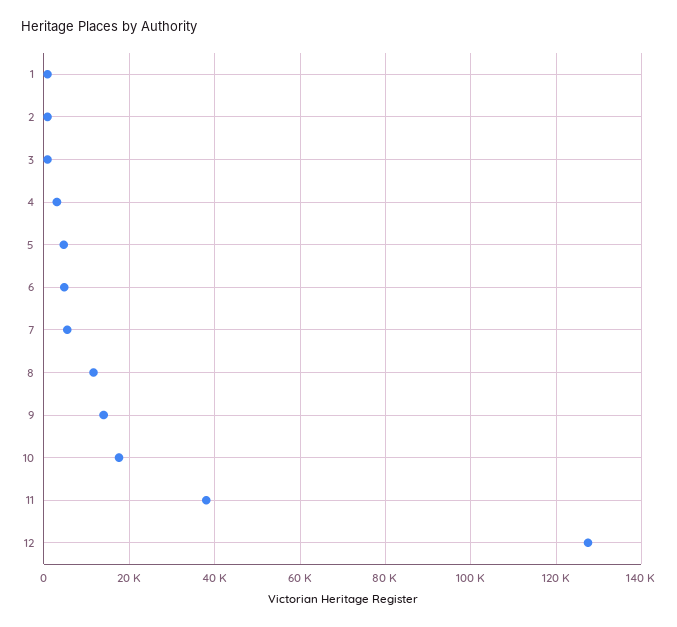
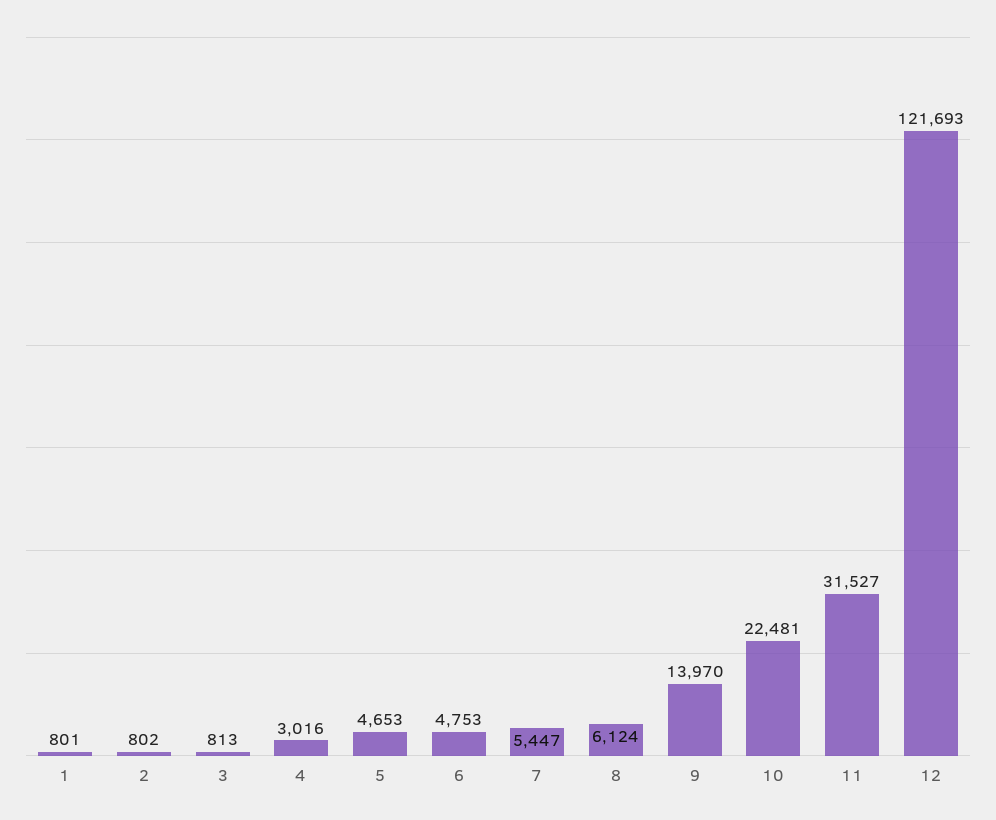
8: 12000 -> 6124
10: 18000 -> 22481
11: 38000 -> 31527
12: 128000 -> 121693

